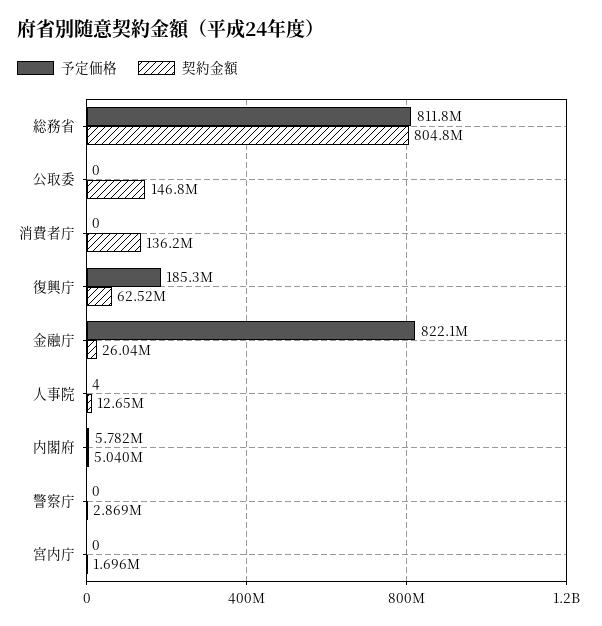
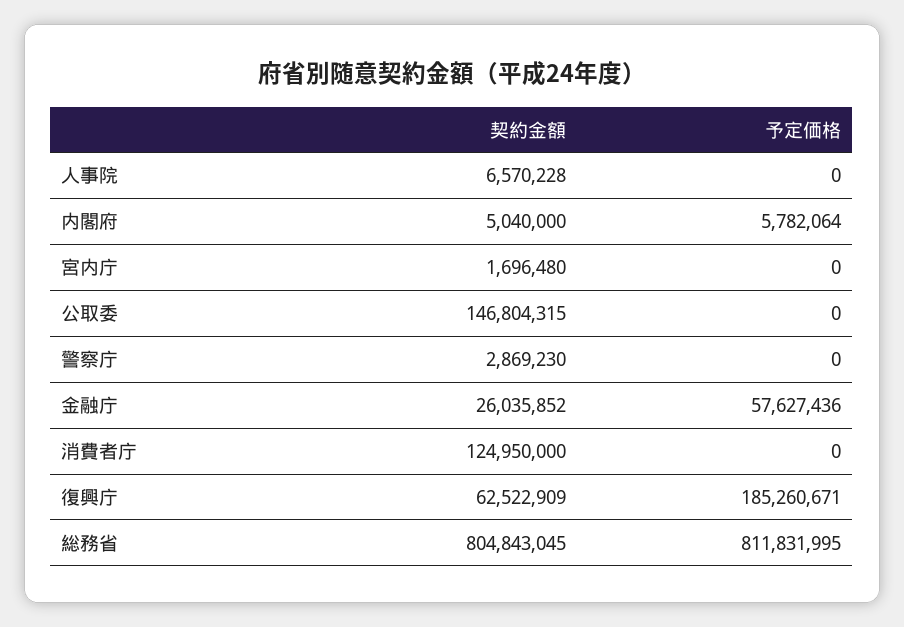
契約金額, 消費者庁: 136200000 -> 124950000
予定価格, 金融庁: 822100000 -> 57627436
予定価格, 人事院: 4 -> 0
契約金額, 人事院: 12650000 -> 6570228

